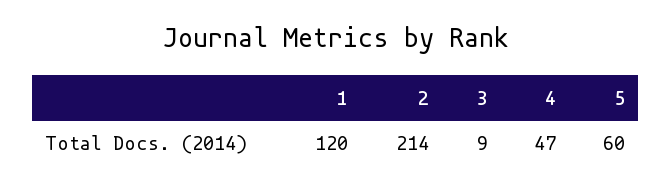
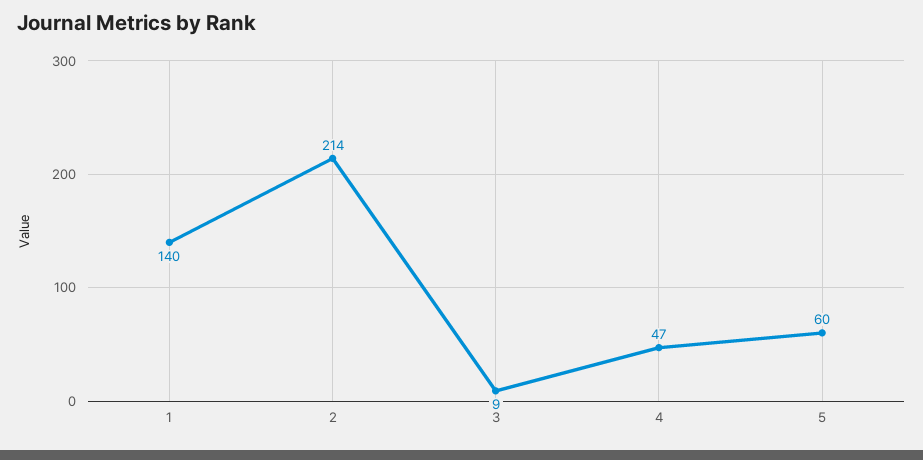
1: 120 -> 140

